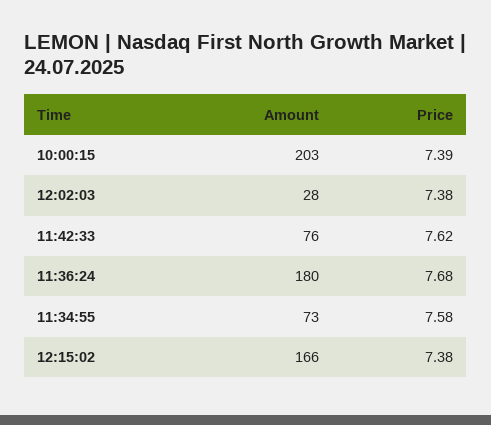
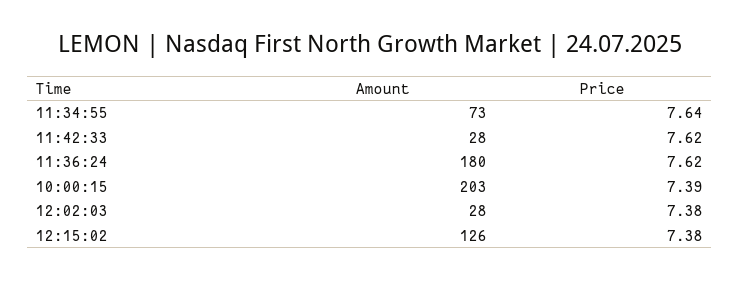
Amount, 11:42:33: 76 -> 28
Price, 11:36:24: 7.68 -> 7.62
Price, 11:34:55: 7.58 -> 7.64
Amount, 12:15:02: 166 -> 126

